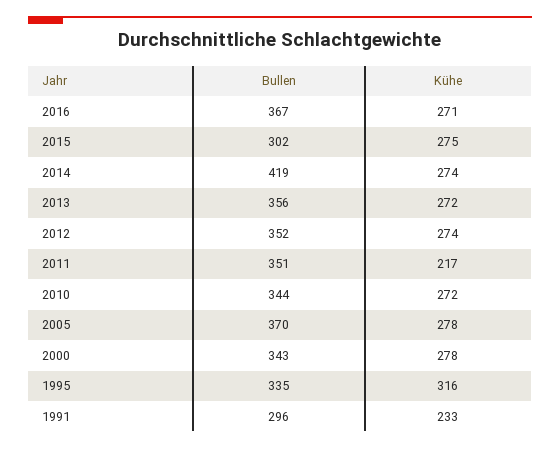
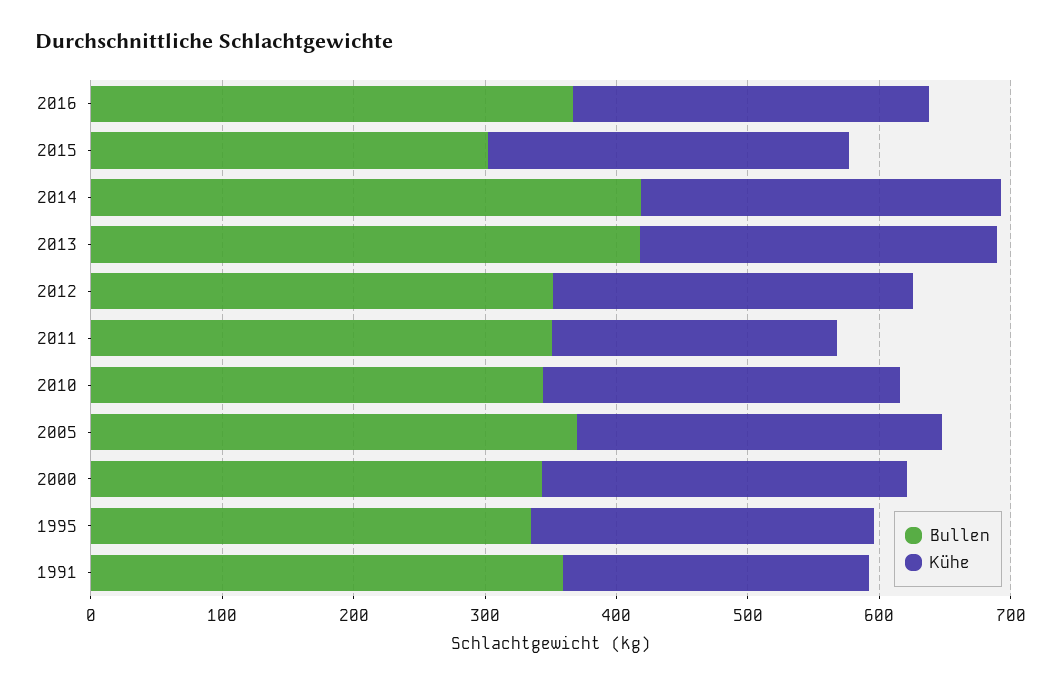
Bullen, 2013: 356 -> 420
Kühe, 1995: 316 -> 260
Bullen, 1991: 296 -> 360

